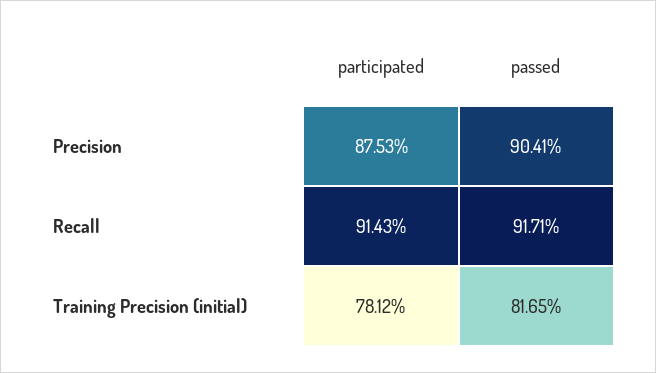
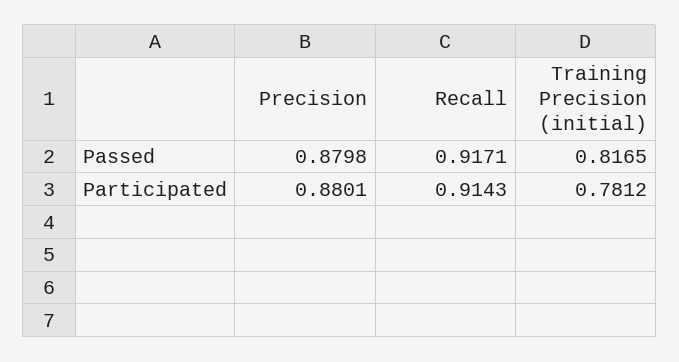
participated, Precision: 0.8753 -> 0.8801
passed, Precision: 0.9041 -> 0.8798

